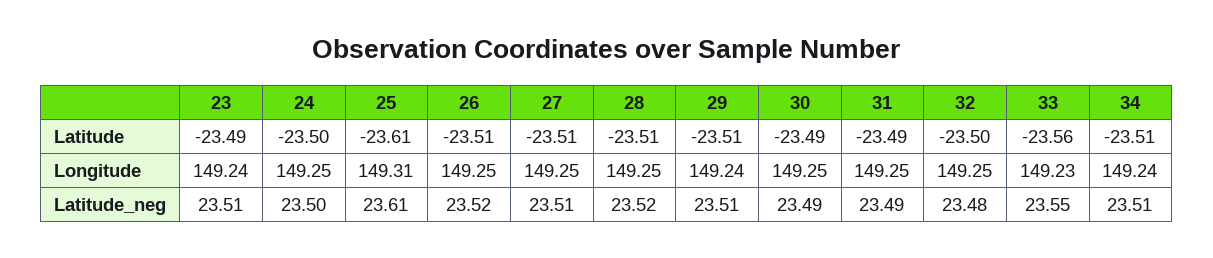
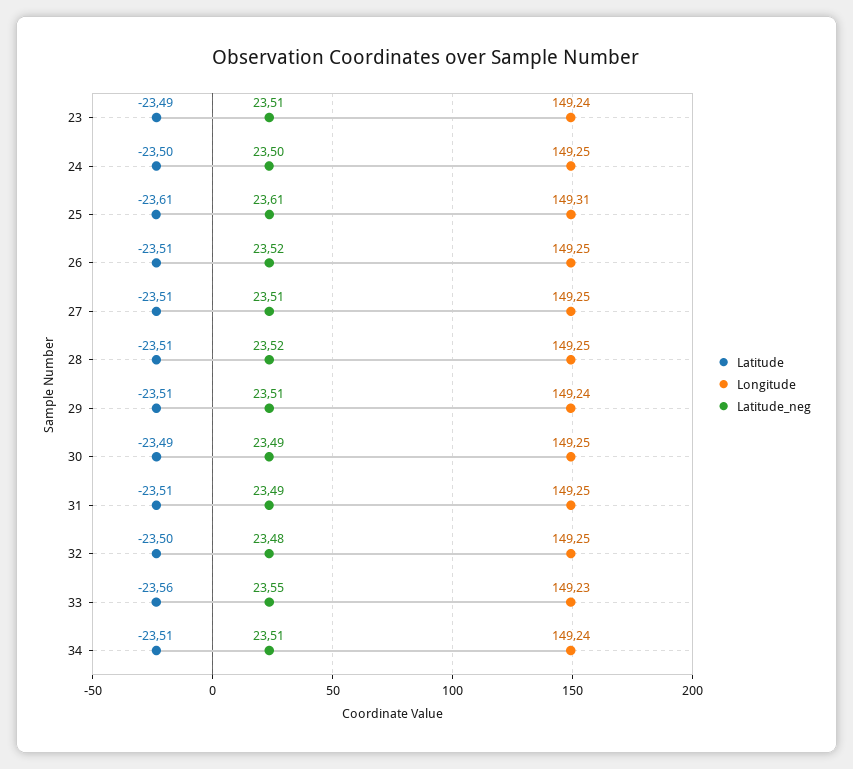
Latitude, 31: -23.49 -> -23.51

